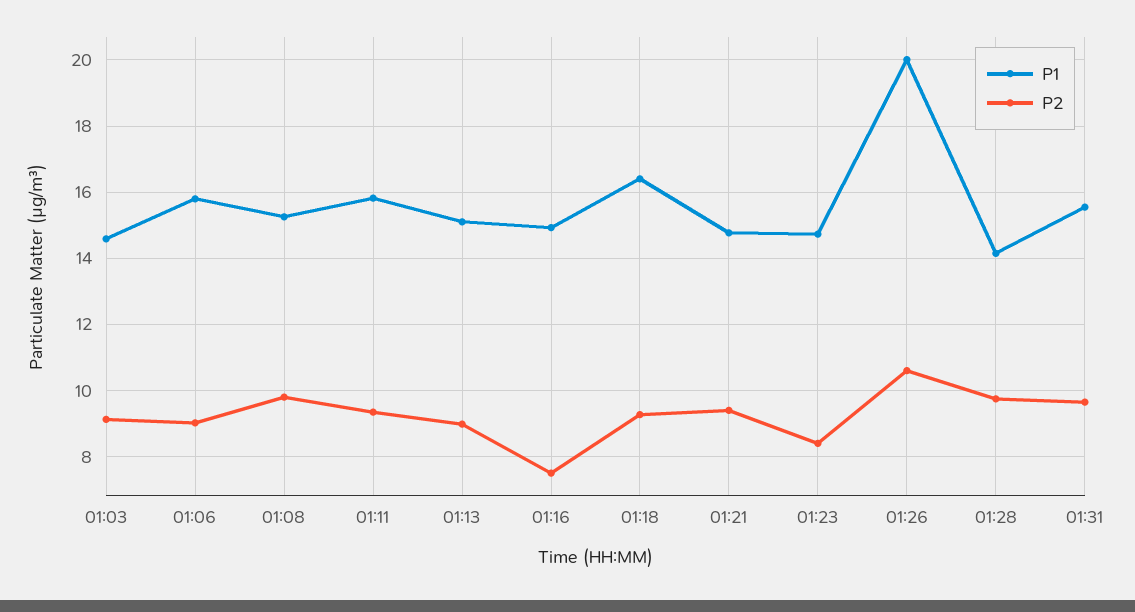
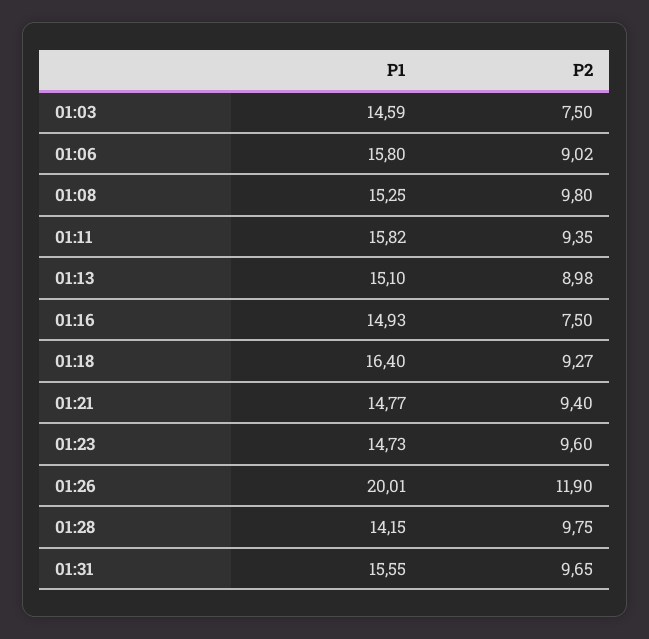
P2, 01:03: 9.2 -> 7.5
P2, 01:23: 8.4 -> 9.6
P2, 01:26: 10.6 -> 11.9

